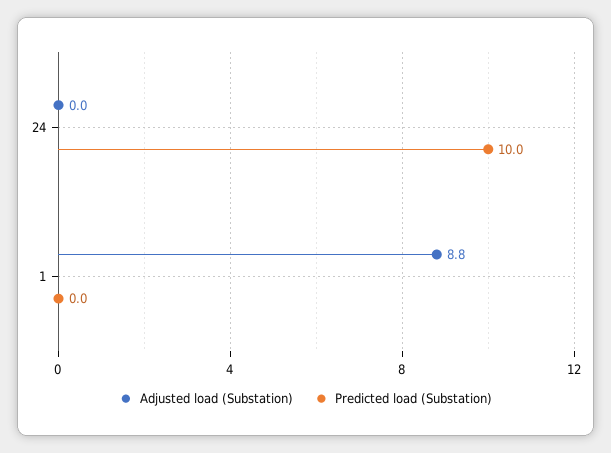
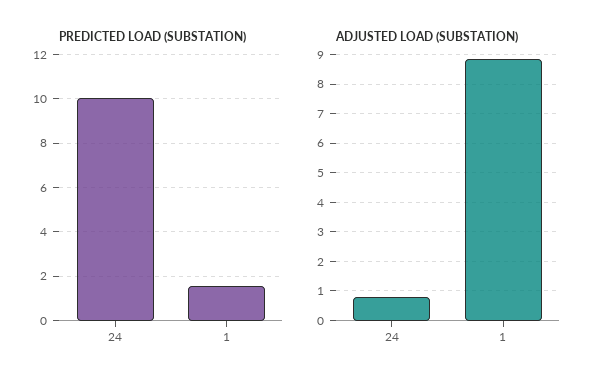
Adjusted load (Substation), 24: 0 -> 0.75
Predicted load (Substation), 1: 0 -> 1.5

